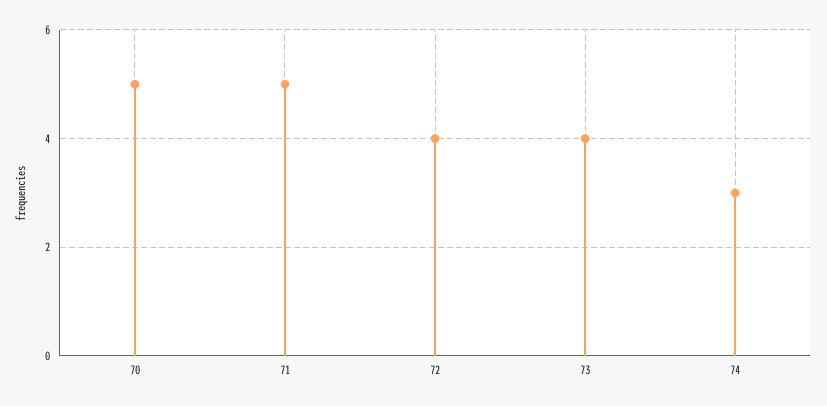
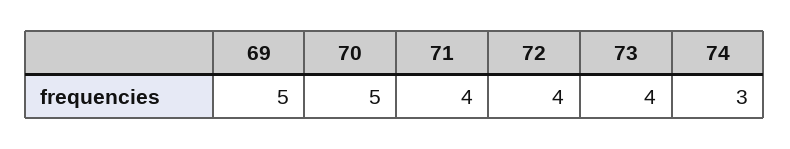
71: 5 -> 4
69: none -> 5

